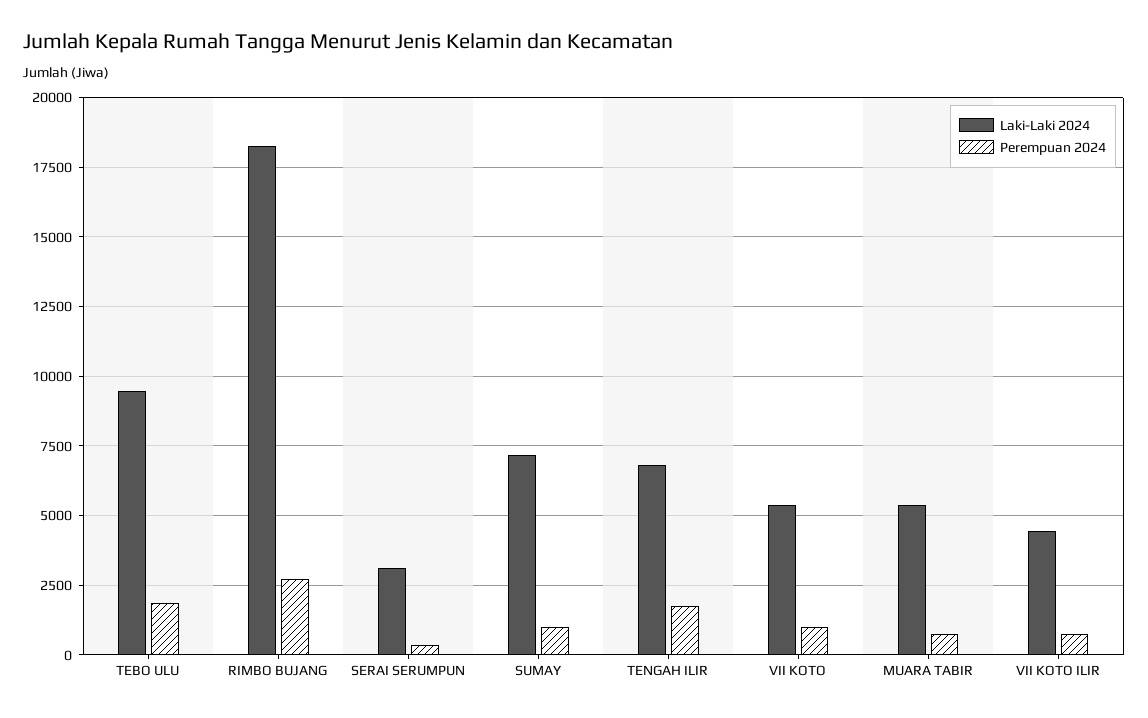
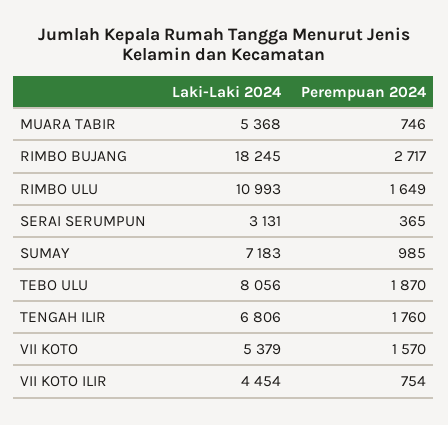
Laki-Laki 2024, TEBO ULU: 9500 -> 8056
Perempuan 2024, VII KOTO: 1000 -> 1570
Laki-Laki 2024, RIMBO ULU: none -> 10993
Perempuan 2024, RIMBO ULU: none -> 1649

